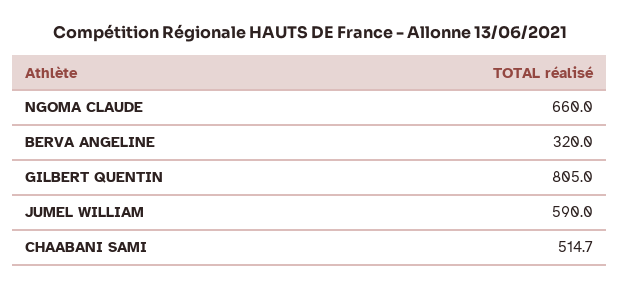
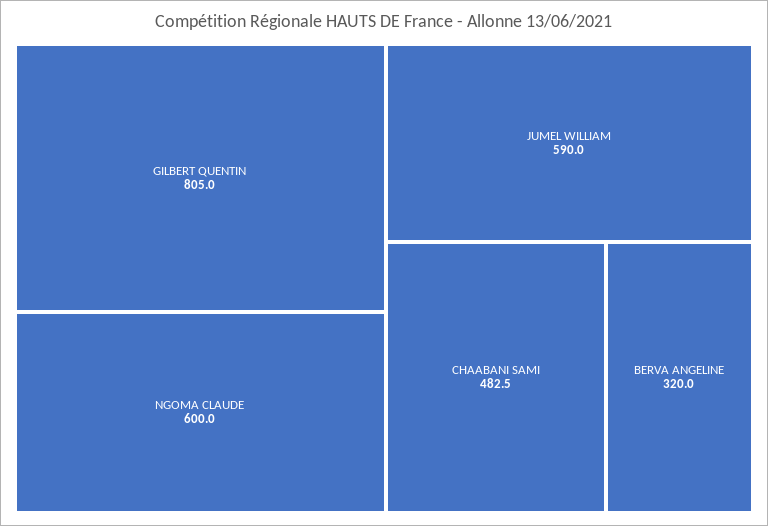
NGOMA CLAUDE: 660 -> 600
CHAABANI SAMI: 514.7 -> 482.5

